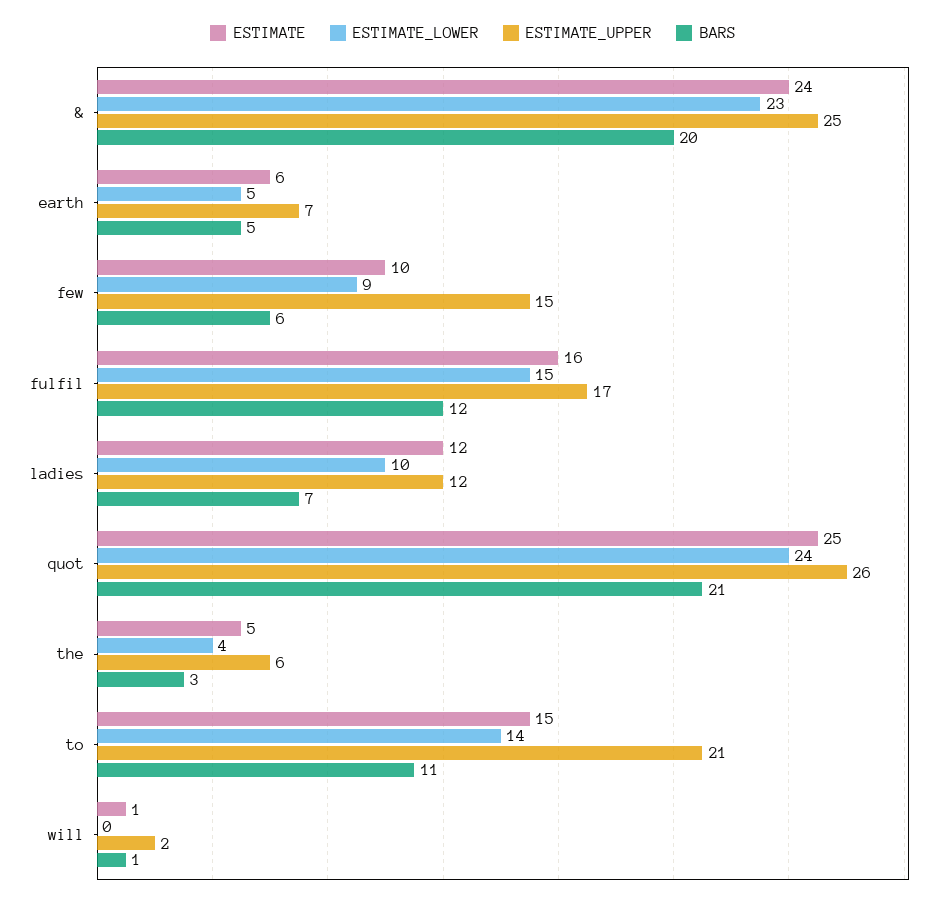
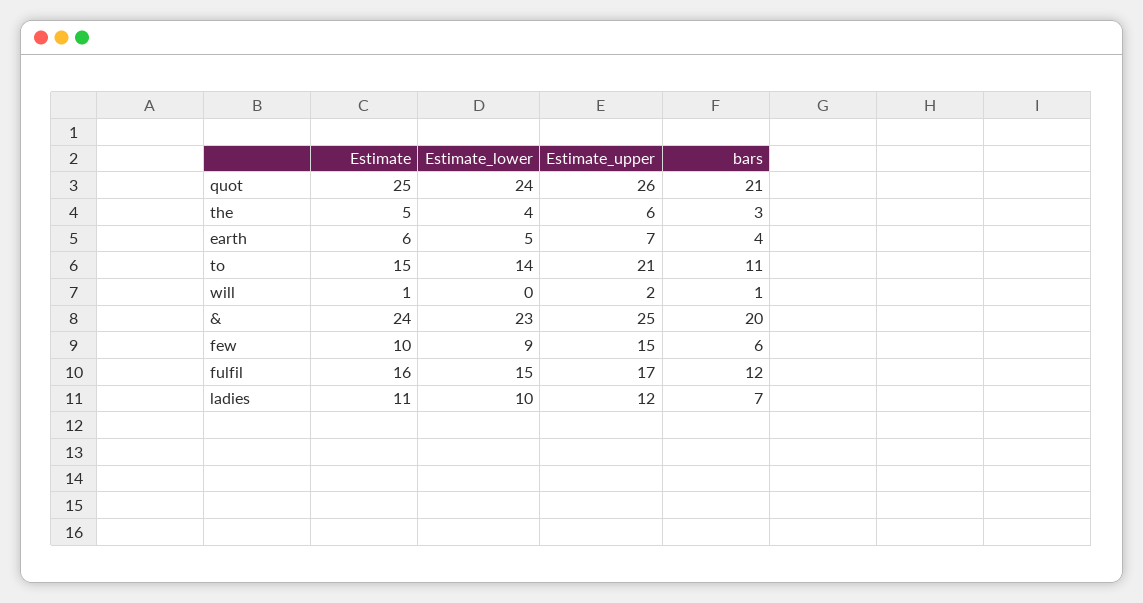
BARS, earth: 5 -> 4
ESTIMATE, ladies: 12 -> 11

